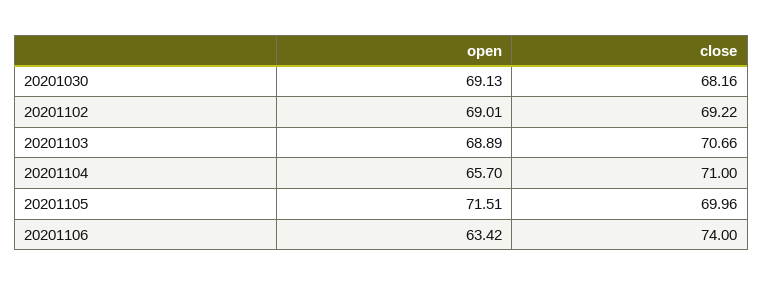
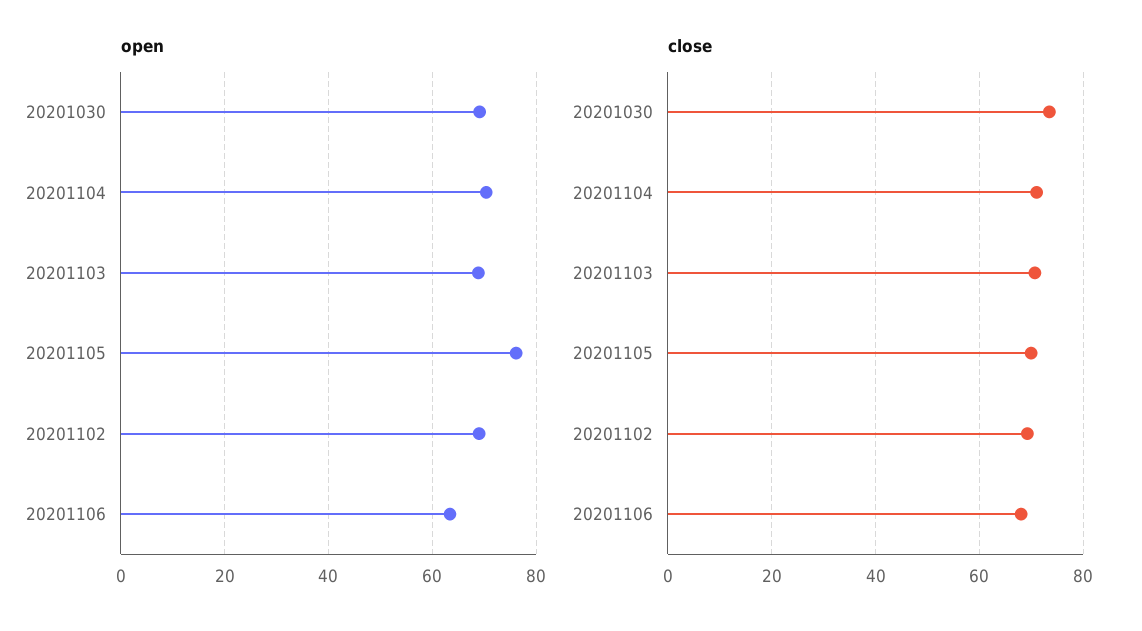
close, 20201030: 68.16 -> 74
open, 20201104: 65.7 -> 70
open, 20201105: 71.51 -> 76
close, 20201106: 74 -> 68

